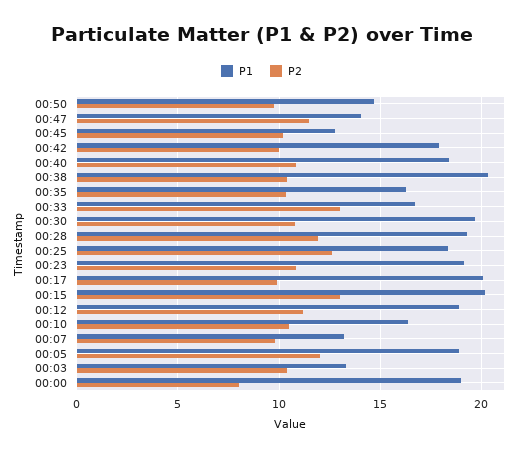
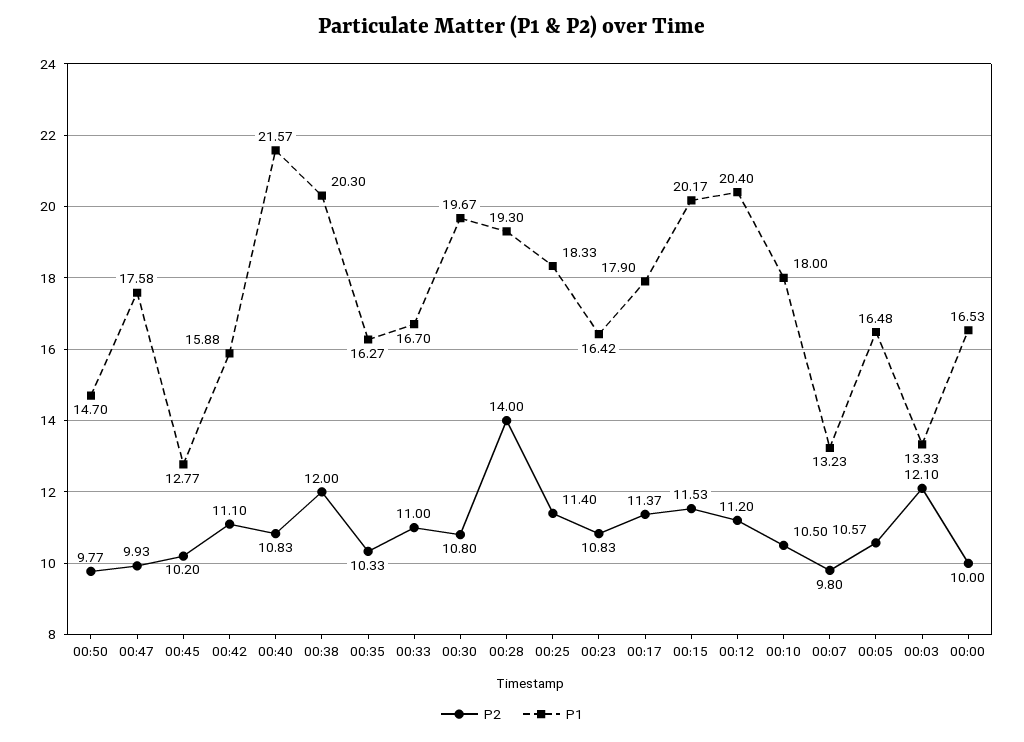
P1, 00:47: 14 -> 17.58
P2, 00:47: 11.5 -> 9.93
P1, 00:42: 18 -> 15.88
P2, 00:42: 10 -> 11.1
P1, 00:40: 18.5 -> 21.57
P2, 00:38: 10.5 -> 12
P2, 00:33: 13 -> 11
P2, 00:28: 12 -> 14
P2, 00:25: 12.5 -> 11.4
P1, 00:23: 19 -> 16.42
P1, 00:17: 20 -> 17.9
P2, 00:17: 10 -> 11.37
P2, 00:15: 13 -> 11.53
P1, 00:12: 19 -> 20.4
P1, 00:10: 16.5 -> 18
P1, 00:05: 19 -> 16.48
P2, 00:05: 12 -> 10.57
P2, 00:03: 10.5 -> 12.1
P1, 00:00: 19 -> 16.53
P2, 00:00: 8 -> 10

